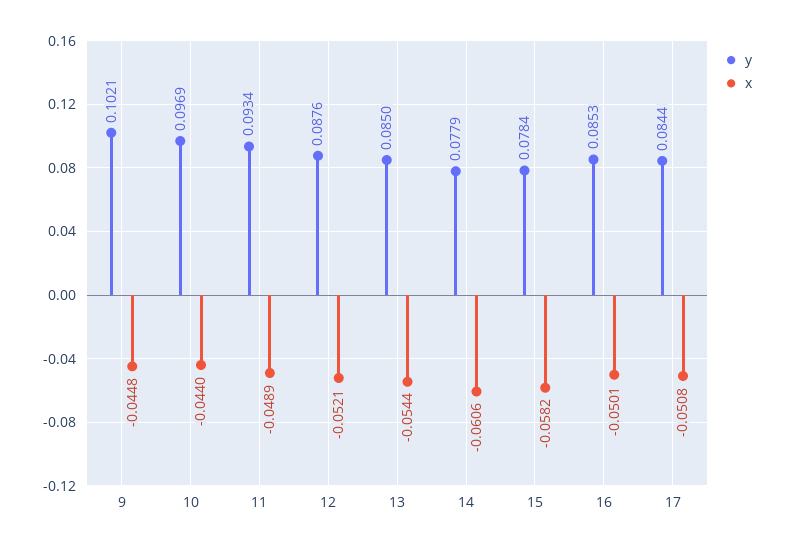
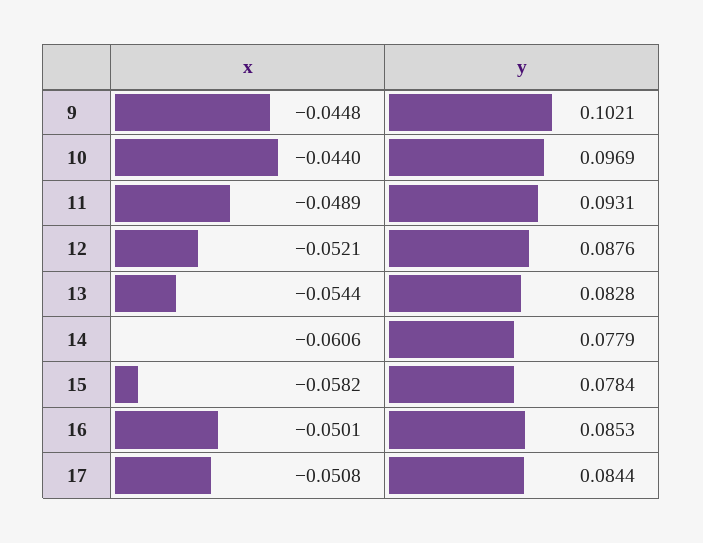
y, 11: 0.0934 -> 0.0931
y, 13: 0.085 -> 0.0828

